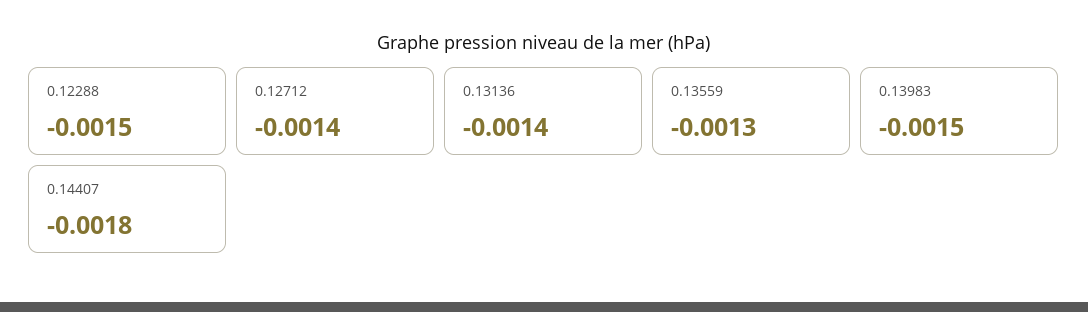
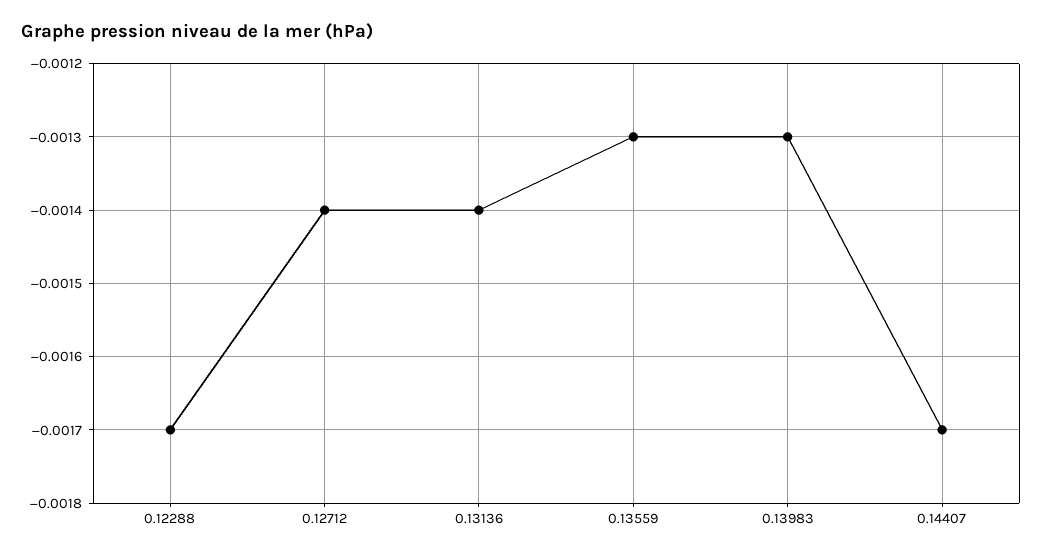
0.12288: -0.0015 -> -0.0017
0.13983: -0.0015 -> -0.0013
0.14407: -0.0018 -> -0.0017

